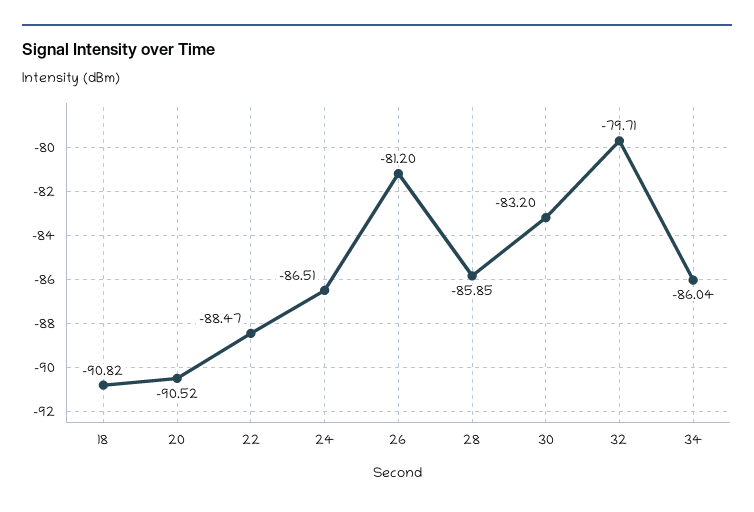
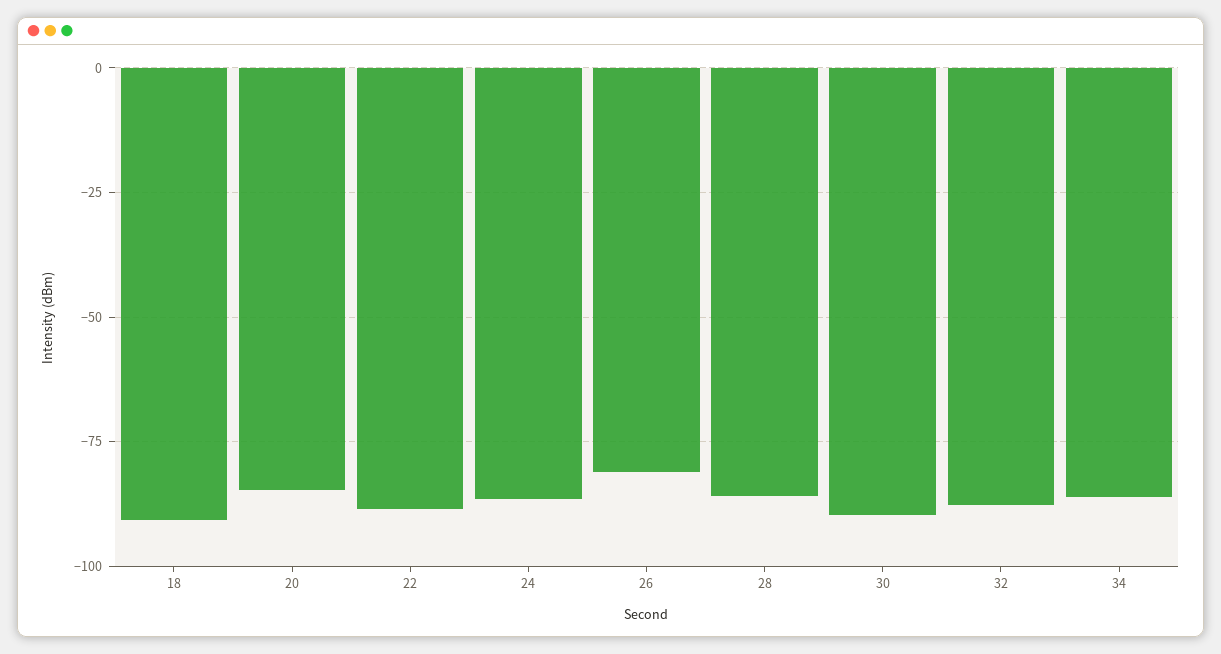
20: -90.52 -> -85
30: -83.2 -> -90
32: -79.71 -> -87.5

